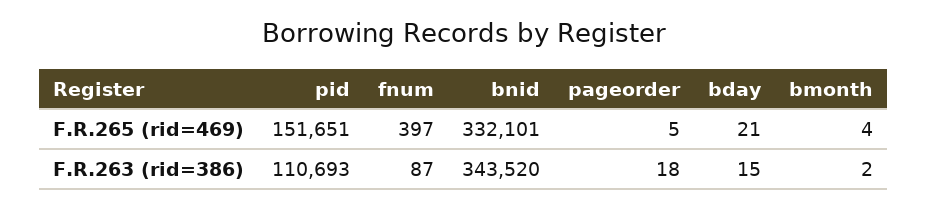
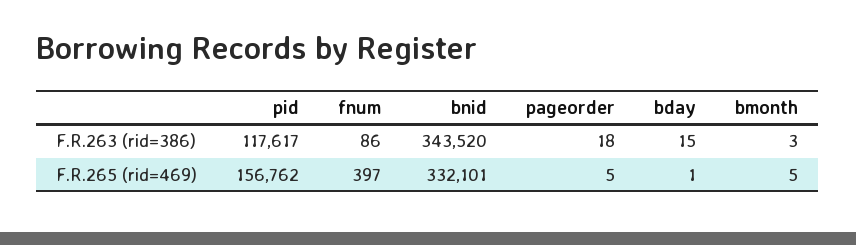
pid, F.R.265 (rid=469): 151651 -> 156762
bday, F.R.265 (rid=469): 21 -> 1
bmonth, F.R.265 (rid=469): 4 -> 5
pid, F.R.263 (rid=386): 110693 -> 117617
fnum, F.R.263 (rid=386): 87 -> 86
bmonth, F.R.263 (rid=386): 2 -> 3

